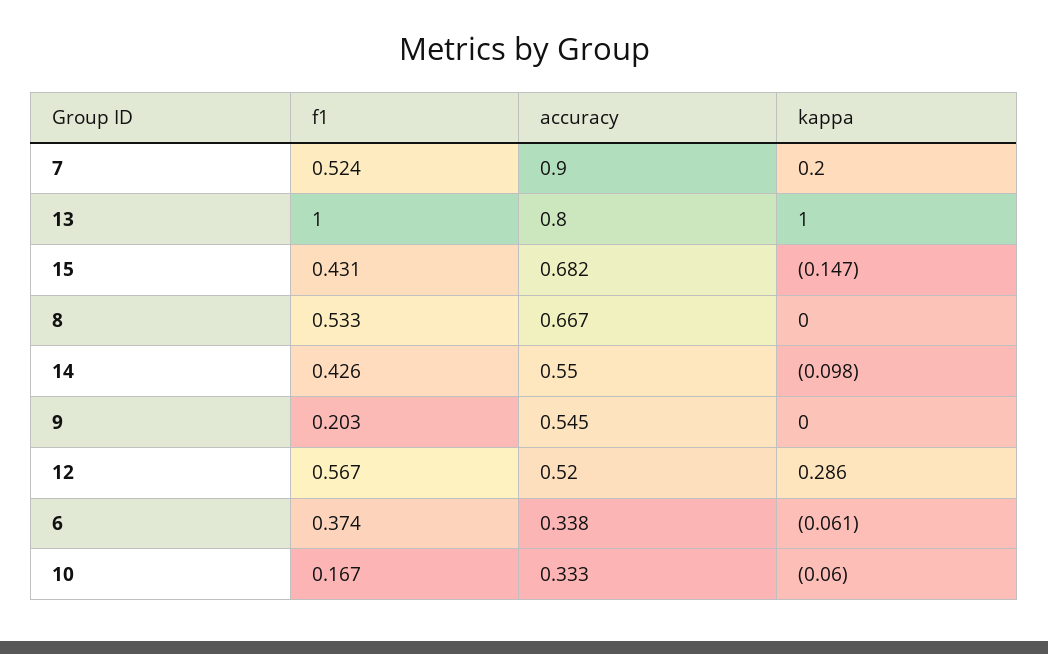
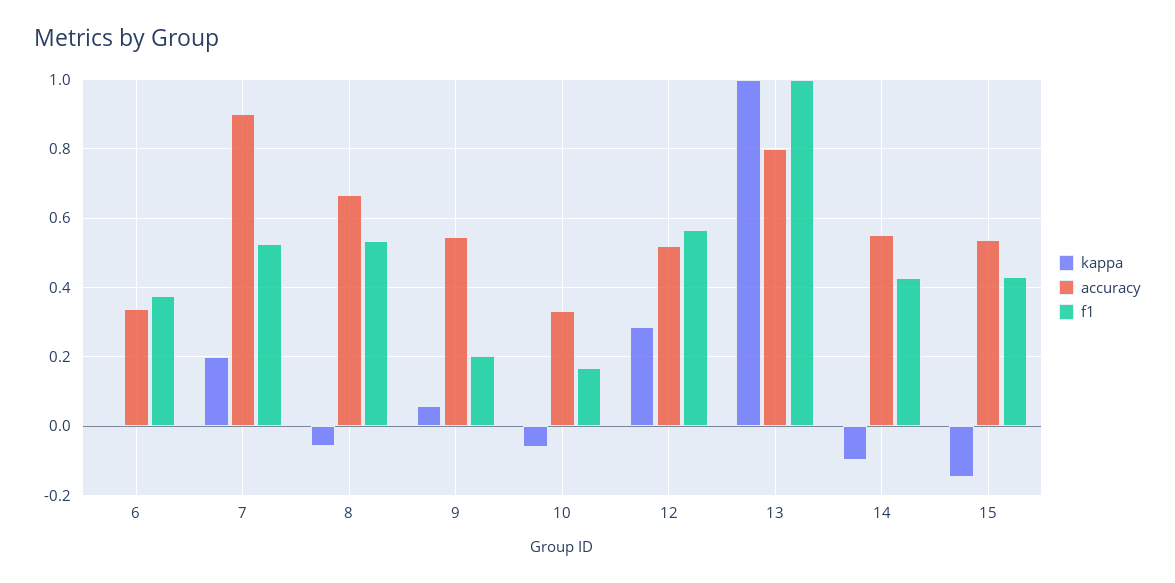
accuracy, 15: 0.682 -> 0.54
kappa, 8: 0 -> -0.06
kappa, 9: 0 -> 0.06
kappa, 6: -0.061 -> 0

